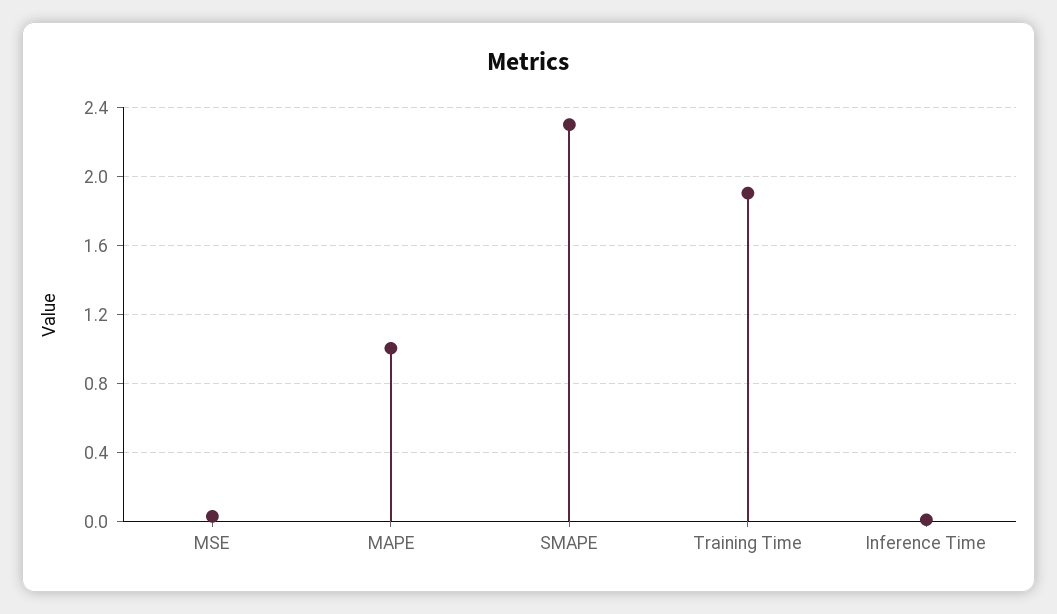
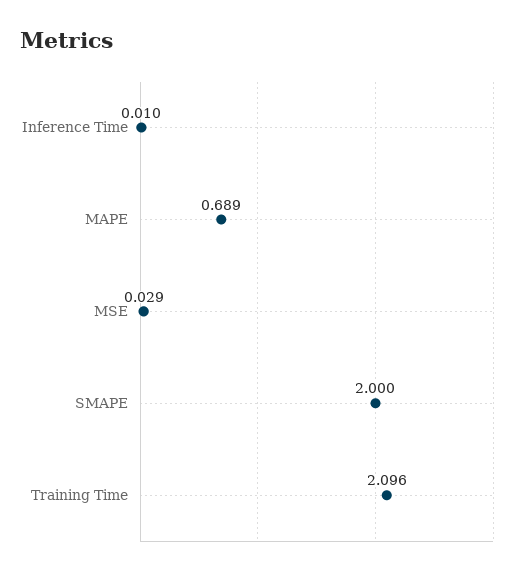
MAPE: 1 -> 0.689
SMAPE: 2.3 -> 2
Training Time: 1.9 -> 2.096

